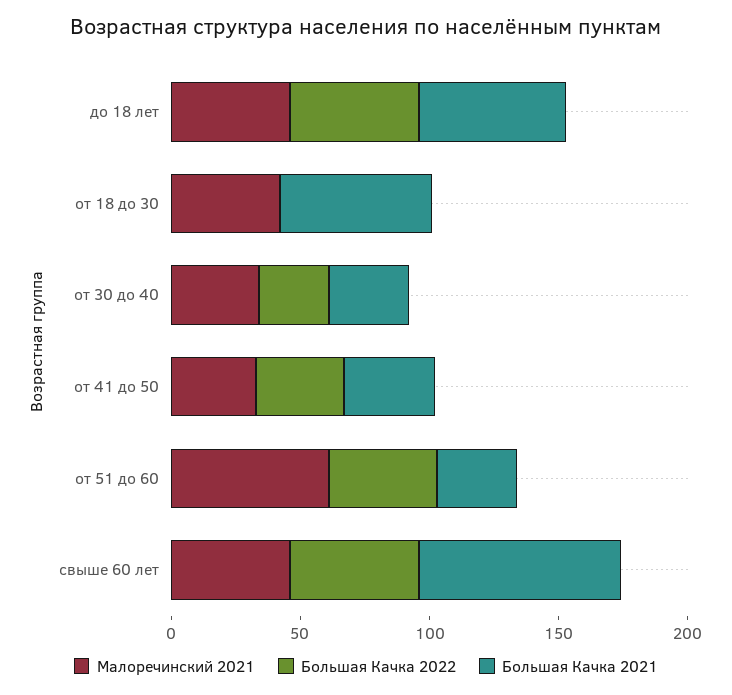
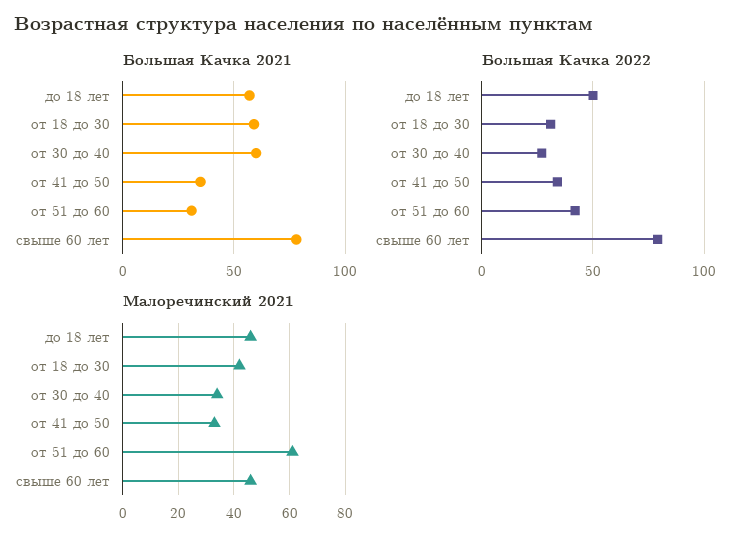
Большая Качка 2022, от 18 до 30: 0 -> 30
Большая Качка 2021, от 30 до 40: 30 -> 60
Большая Качка 2022, свыше 60 лет: 50 -> 80

